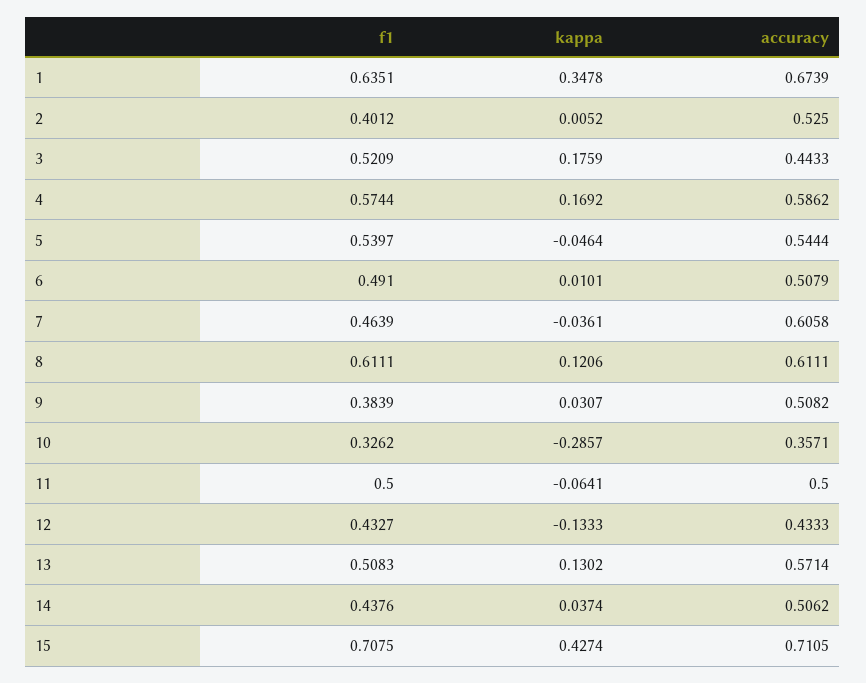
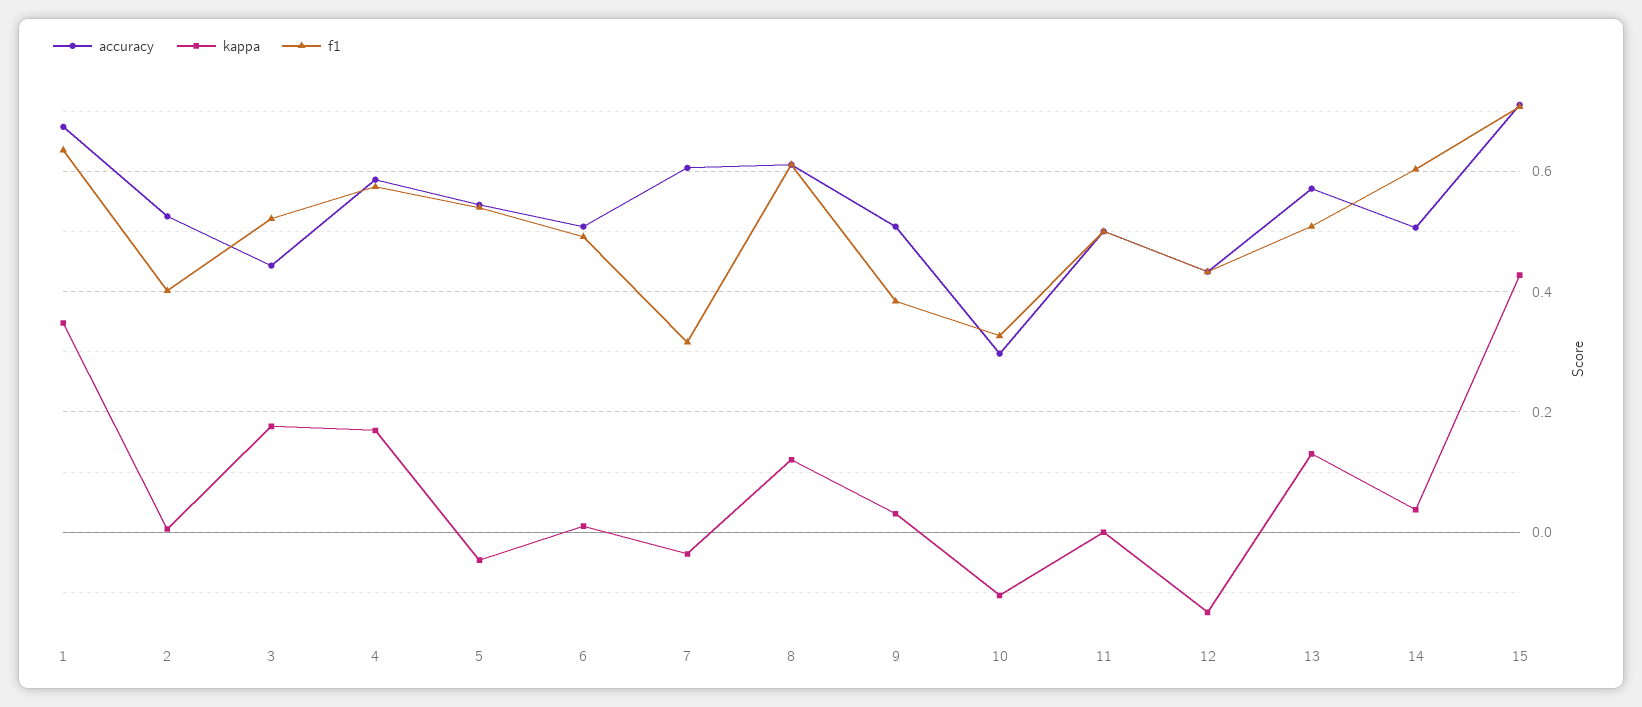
f1, 7: 0.4639 -> 0.32
kappa, 10: -0.2857 -> -0.1
accuracy, 10: 0.3571 -> 0.3
kappa, 11: -0.0641 -> 0
f1, 14: 0.4376 -> 0.6

